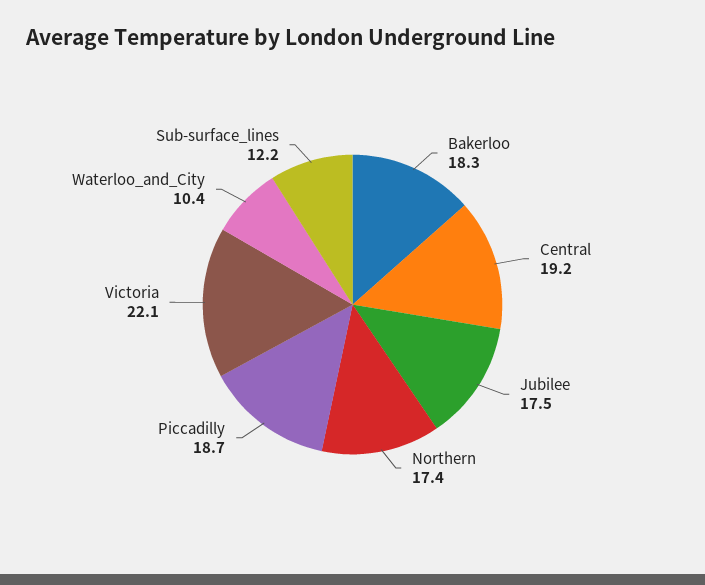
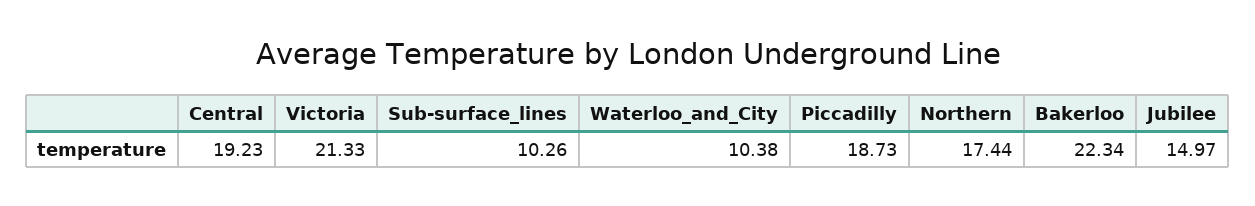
Bakerloo: 18.3 -> 22.34
Jubilee: 17.5 -> 14.97
Victoria: 22.1 -> 21.33
Sub-surface_lines: 12.2 -> 10.26

